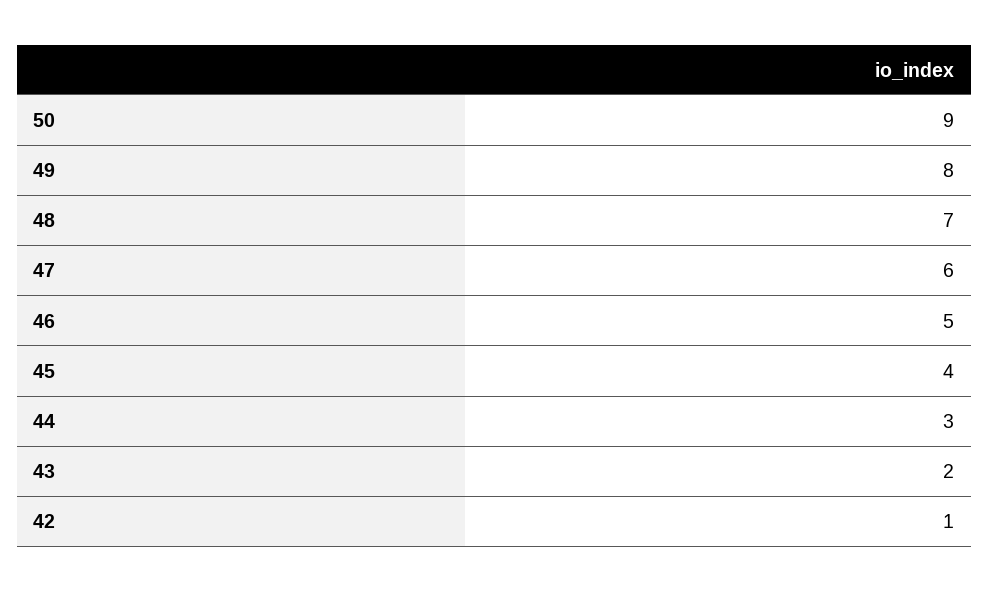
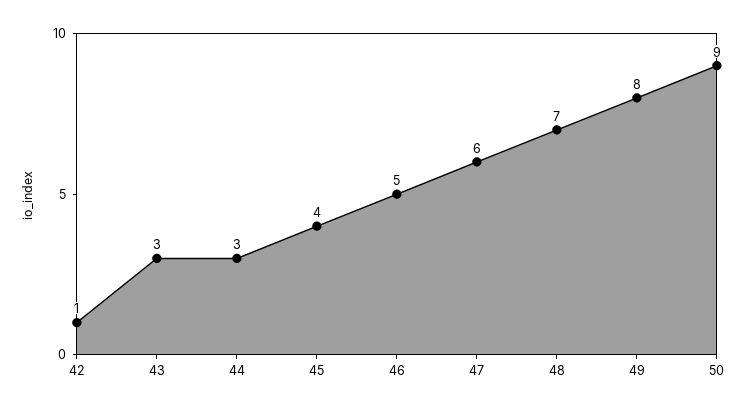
43: 2 -> 3

